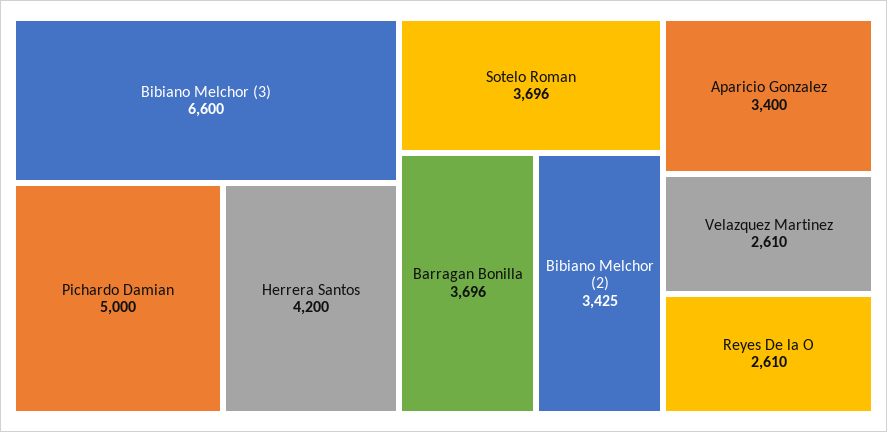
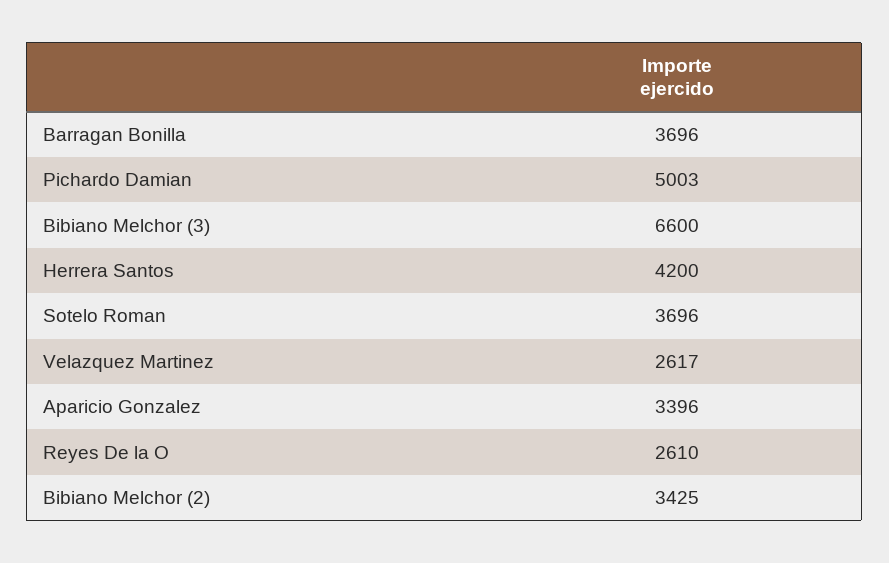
Pichardo Damian: 5000 -> 5003
Aparicio Gonzalez: 3400 -> 3396
Velazquez Martinez: 2610 -> 2617

